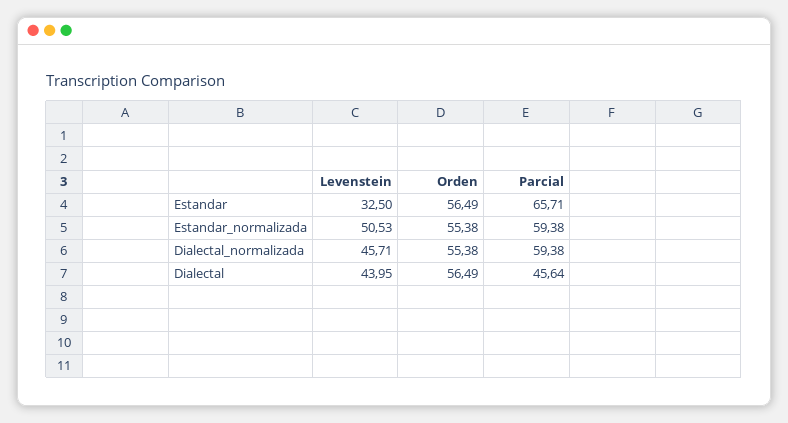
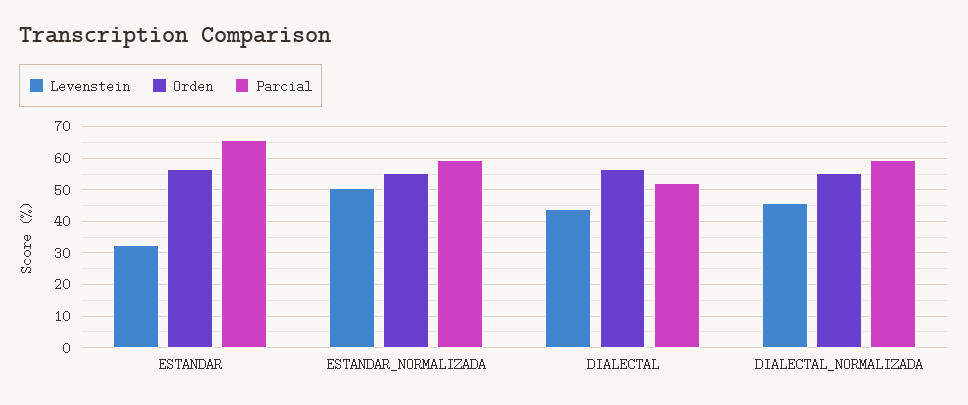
Parcial, Dialectal: 45.64 -> 52

